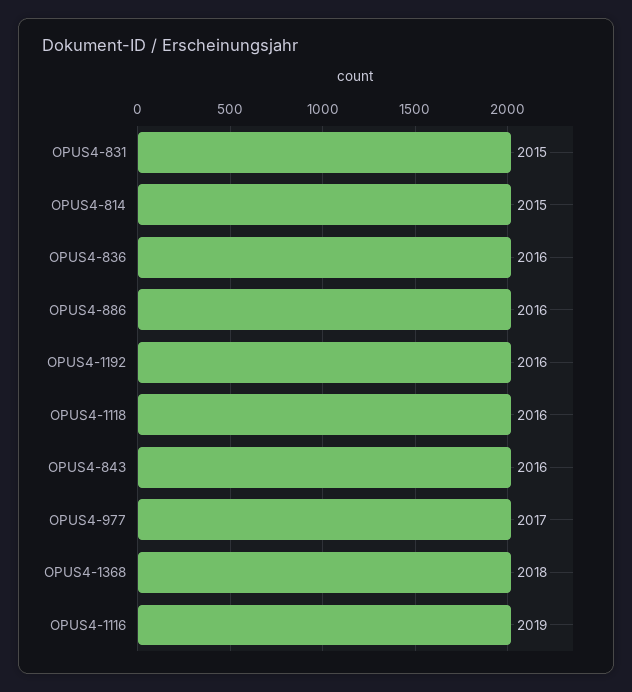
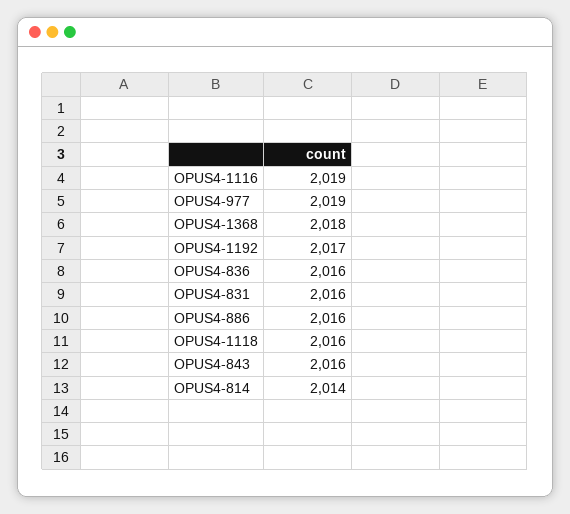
OPUS4-831: 2015 -> 2016
OPUS4-814: 2015 -> 2014
OPUS4-1192: 2016 -> 2017
OPUS4-977: 2017 -> 2019

